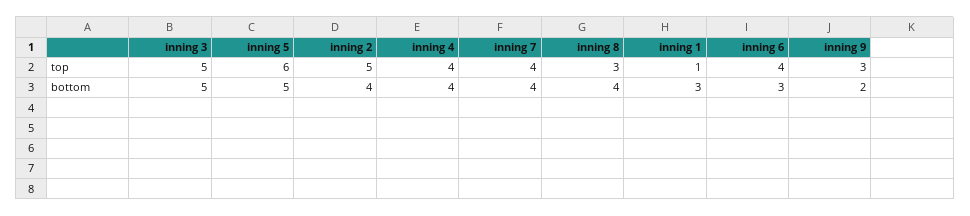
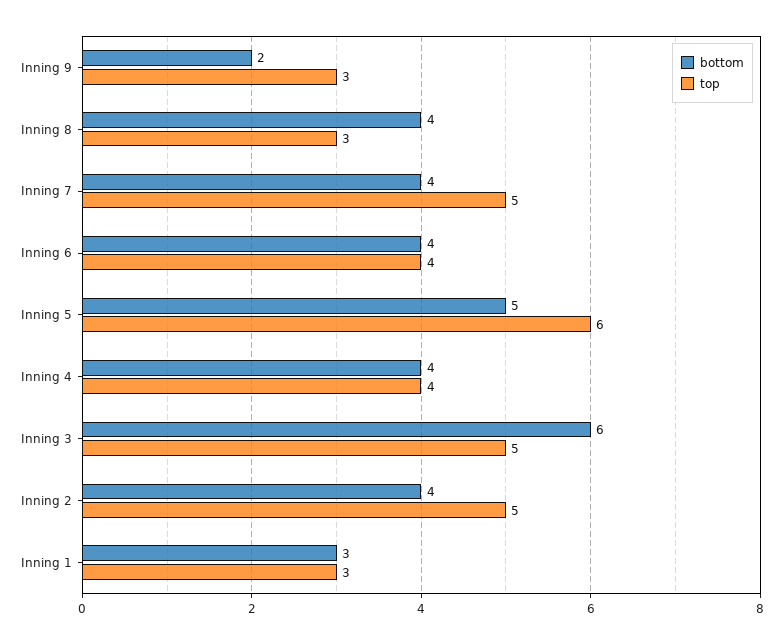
top, inning 7: 4 -> 5
top, inning 1: 1 -> 3
bottom, inning 3: 5 -> 6
bottom, inning 6: 3 -> 4

